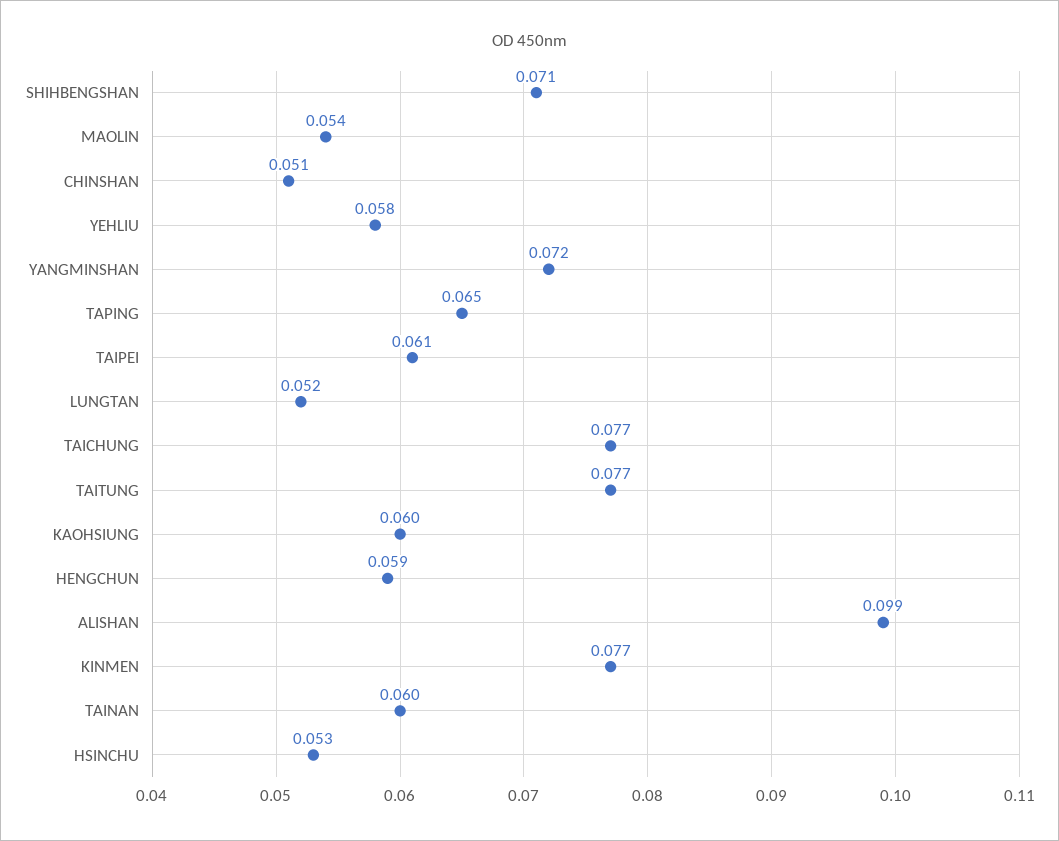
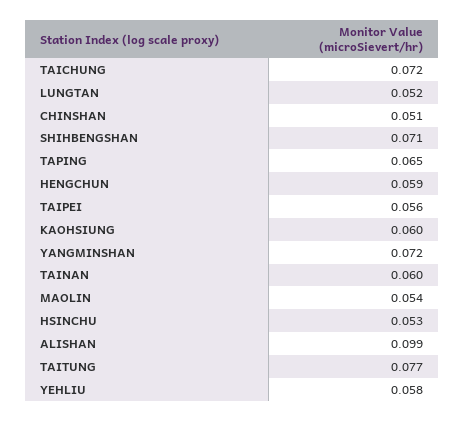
TAIPEI: 0.061 -> 0.056
TAICHUNG: 0.077 -> 0.072
KINMEN: 0.077 -> none

